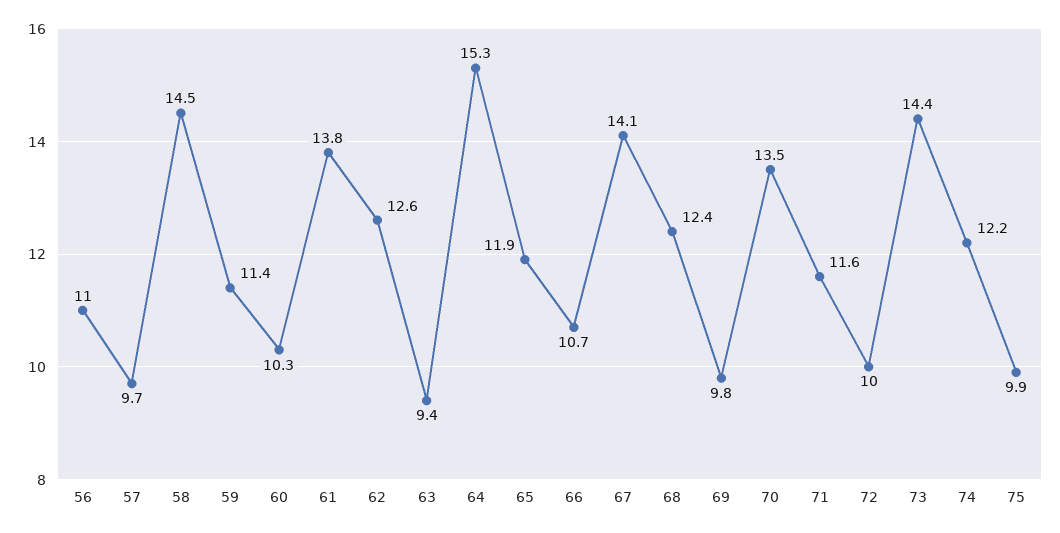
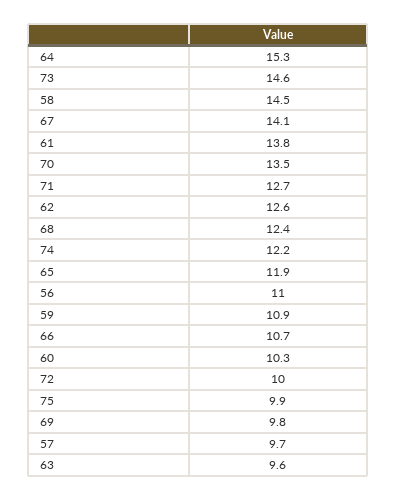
59: 11.4 -> 10.9
63: 9.4 -> 9.6
71: 11.6 -> 12.7
73: 14.4 -> 14.6

